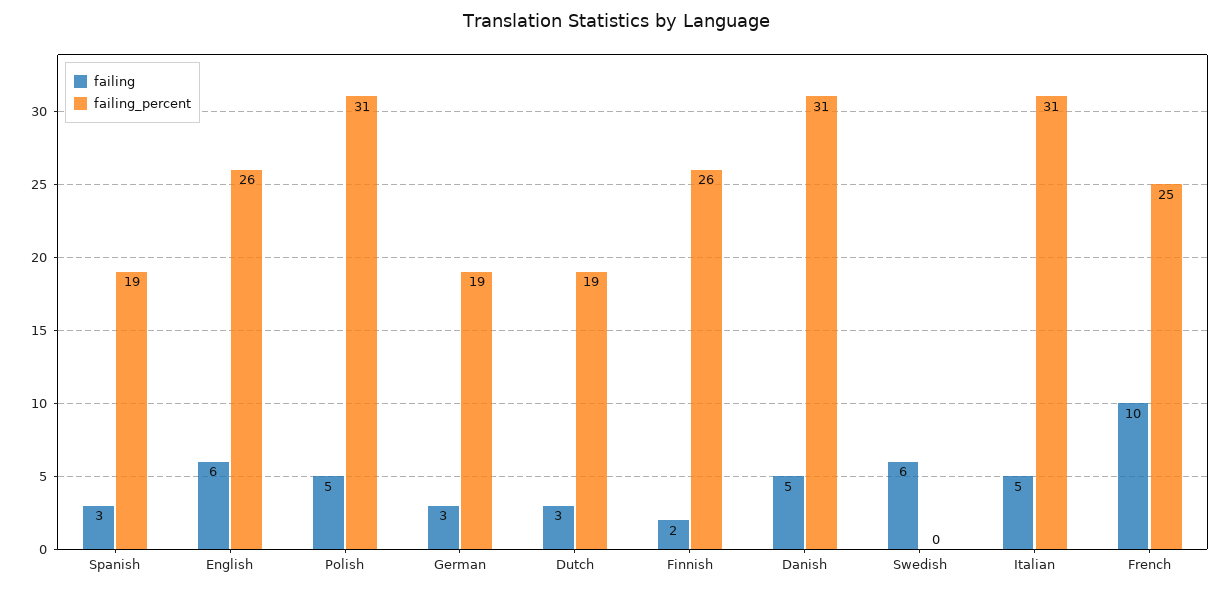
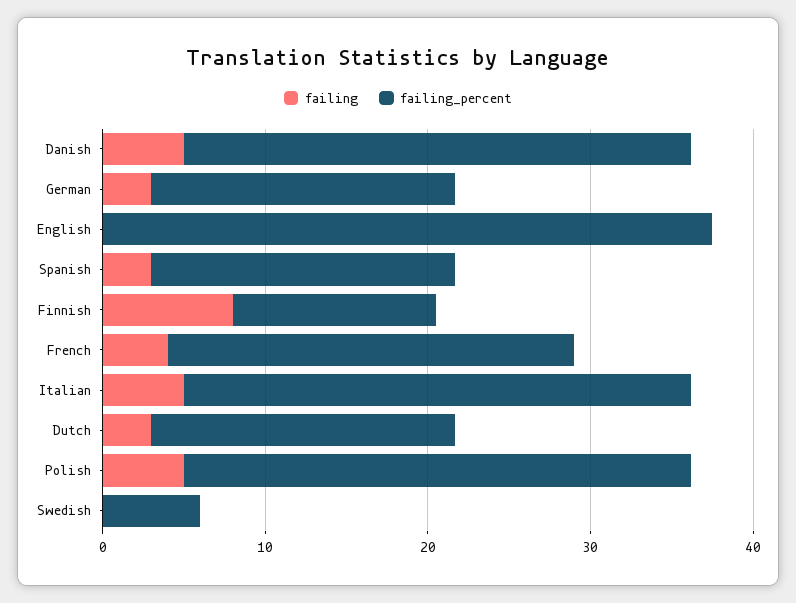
failing, English: 6 -> 0
failing_percent, English: 26 -> 38
failing, Finnish: 2 -> 8
failing_percent, Finnish: 26 -> 12
failing, Swedish: 6 -> 0
failing_percent, Swedish: 0 -> 6
failing, French: 10 -> 4

